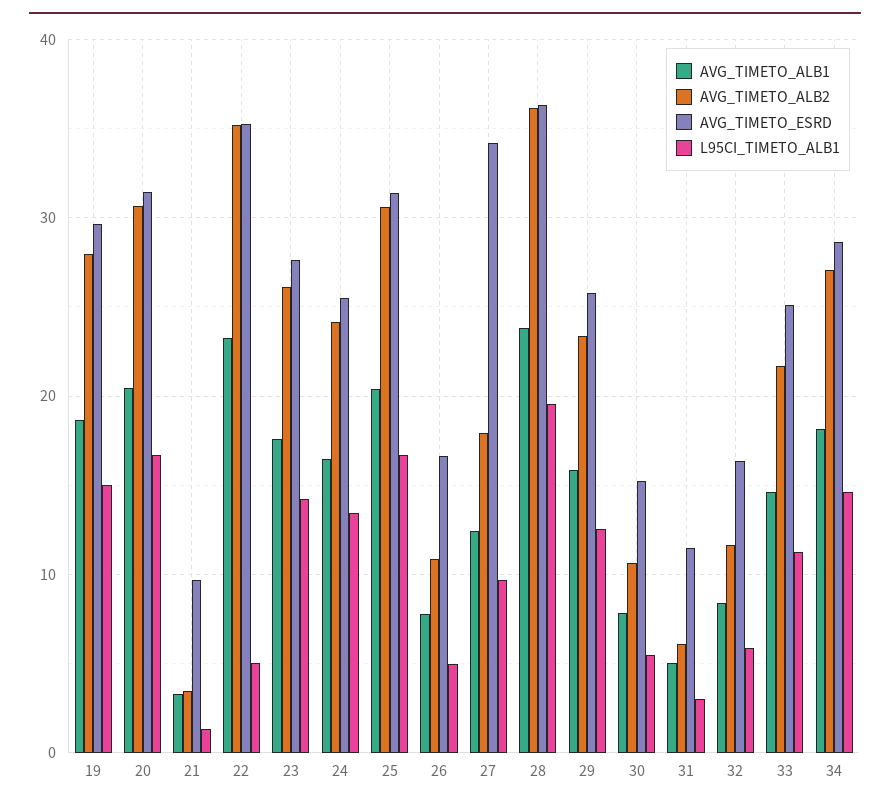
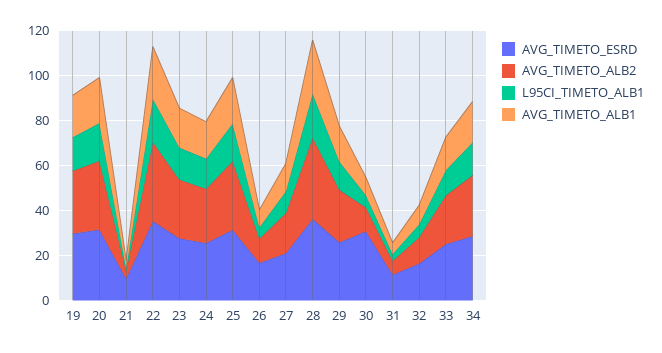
L95CI_TIMETO_ALB1, 22: 5 -> 20
AVG_TIMETO_ESRD, 27: 34 -> 20
AVG_TIMETO_ESRD, 30: 15 -> 30

